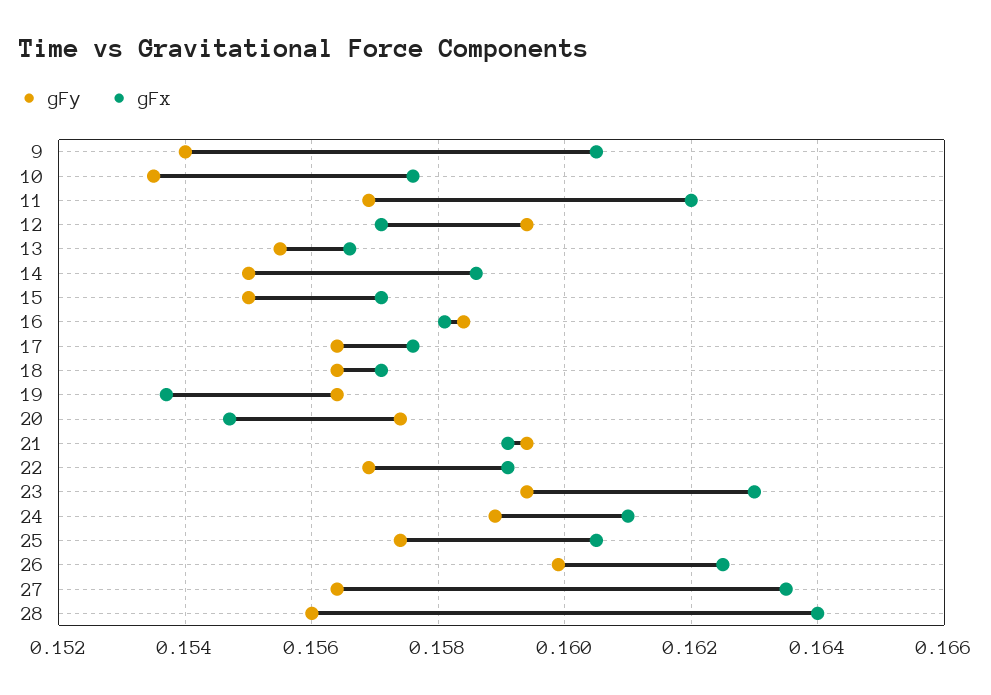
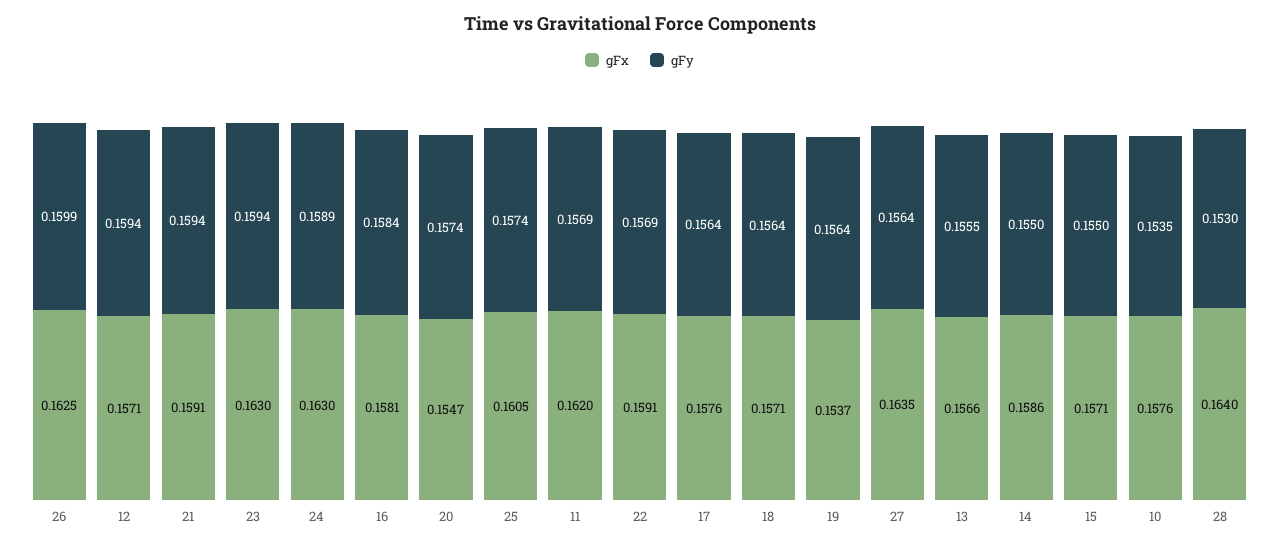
gFy, 9: 0.154 -> none
gFx, 9: 0.1605 -> none
gFx, 24: 0.161 -> 0.163
gFy, 28: 0.156 -> 0.153

